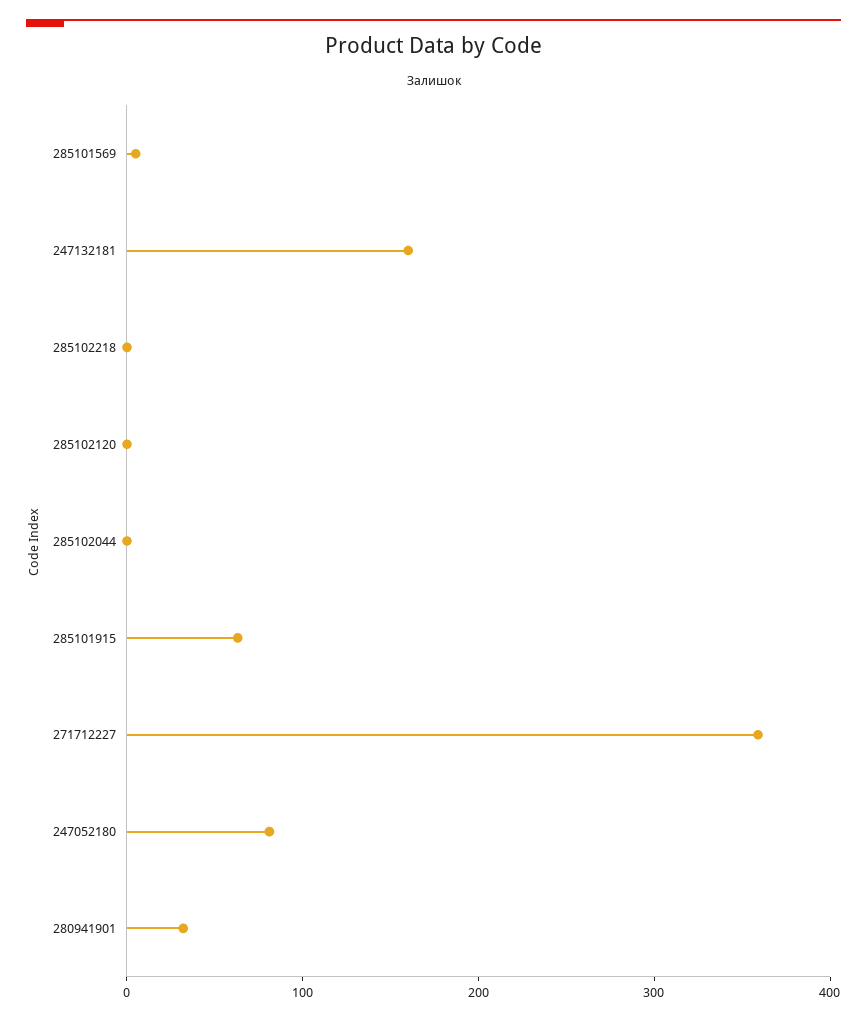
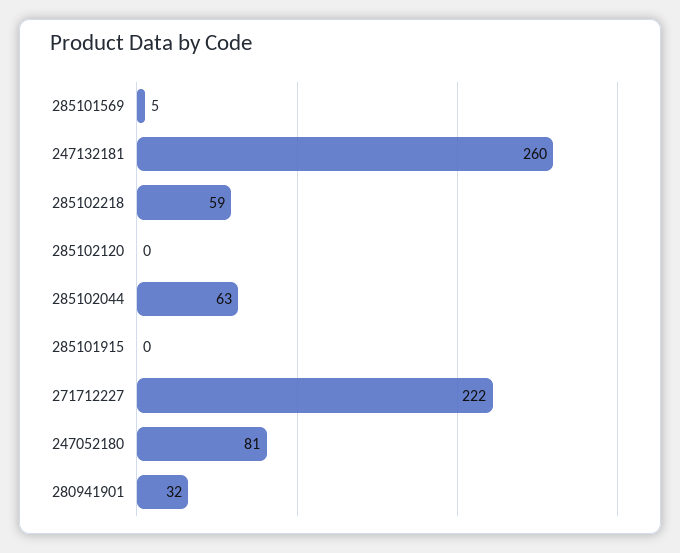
247132181: 160 -> 260
285102218: 0 -> 59
285102044: 0 -> 63
285101915: 60 -> 0
271712227: 360 -> 222

